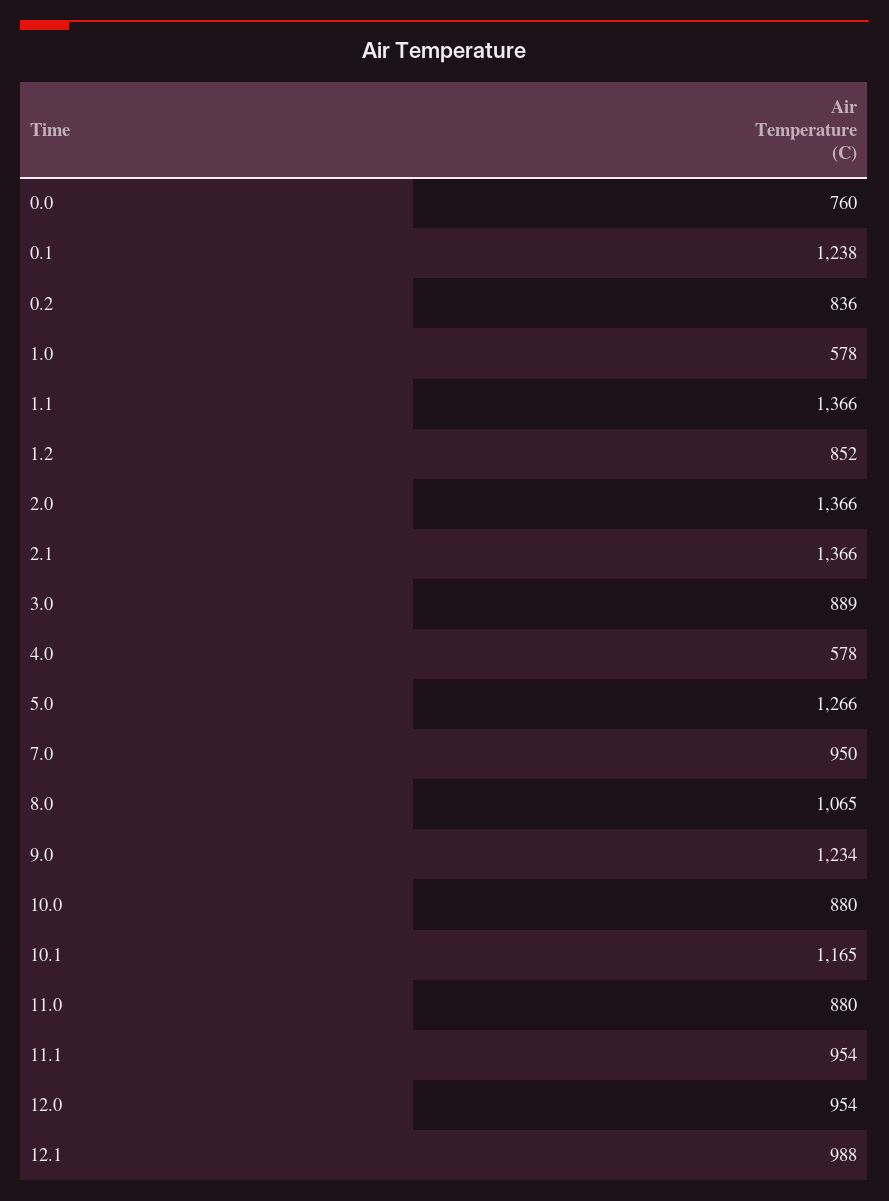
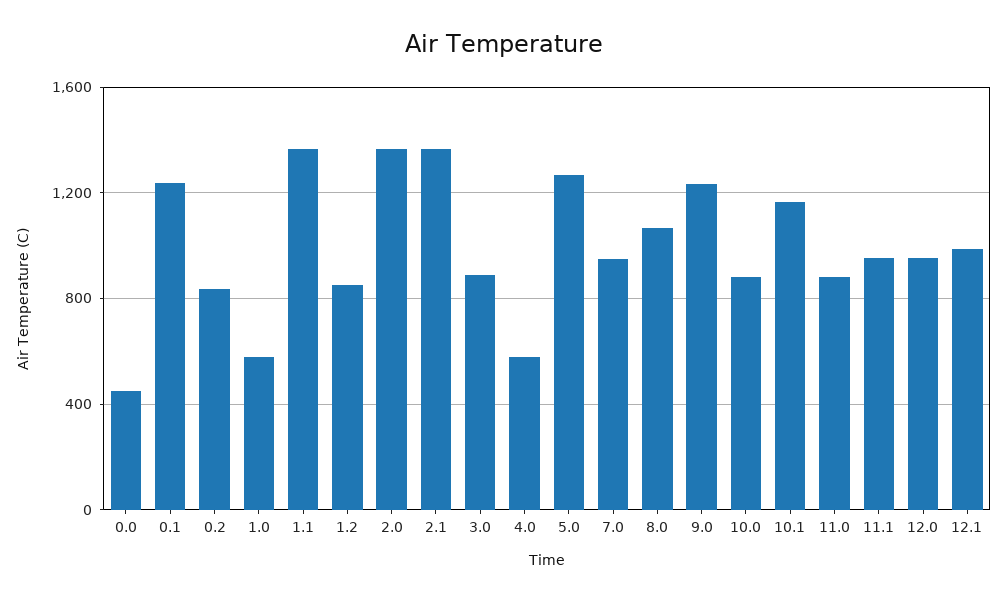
0.0: 760 -> 450

